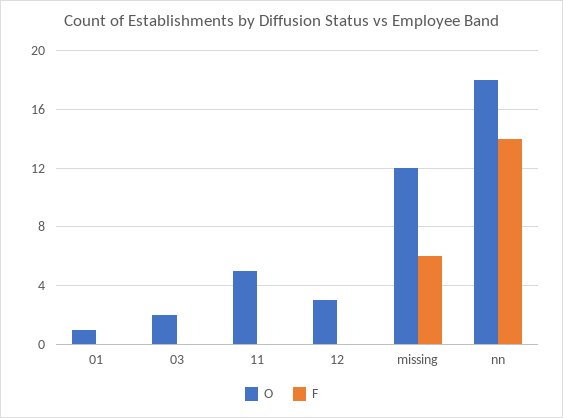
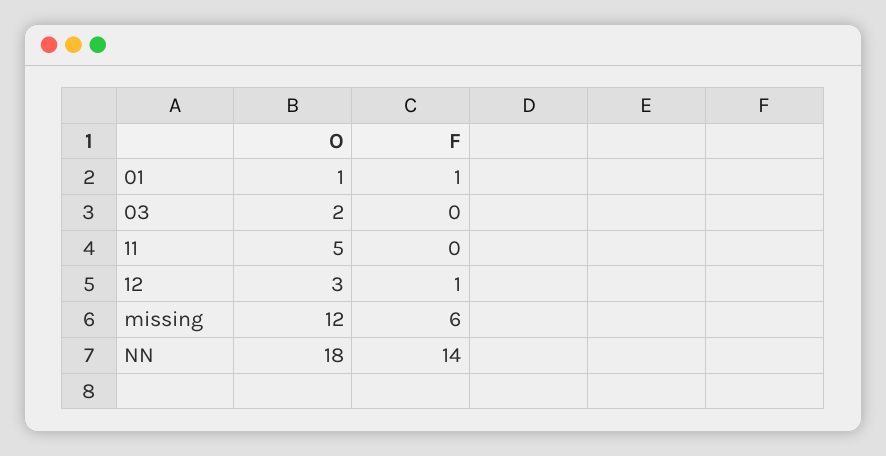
F, 01: 0 -> 1
F, 12: 0 -> 1

